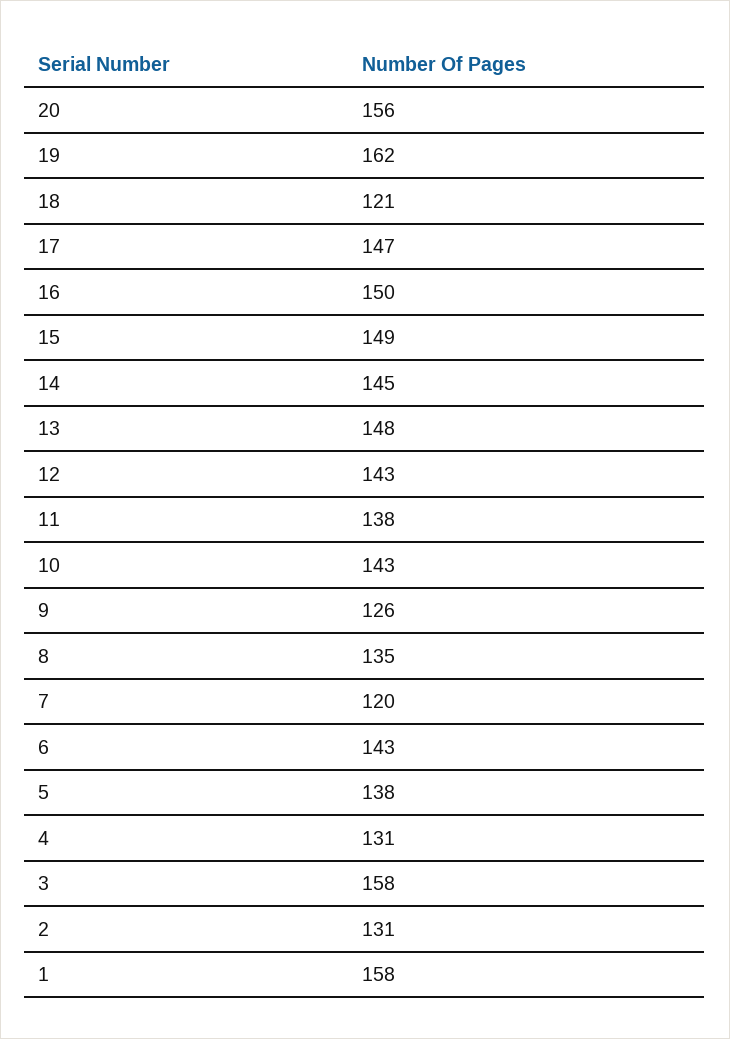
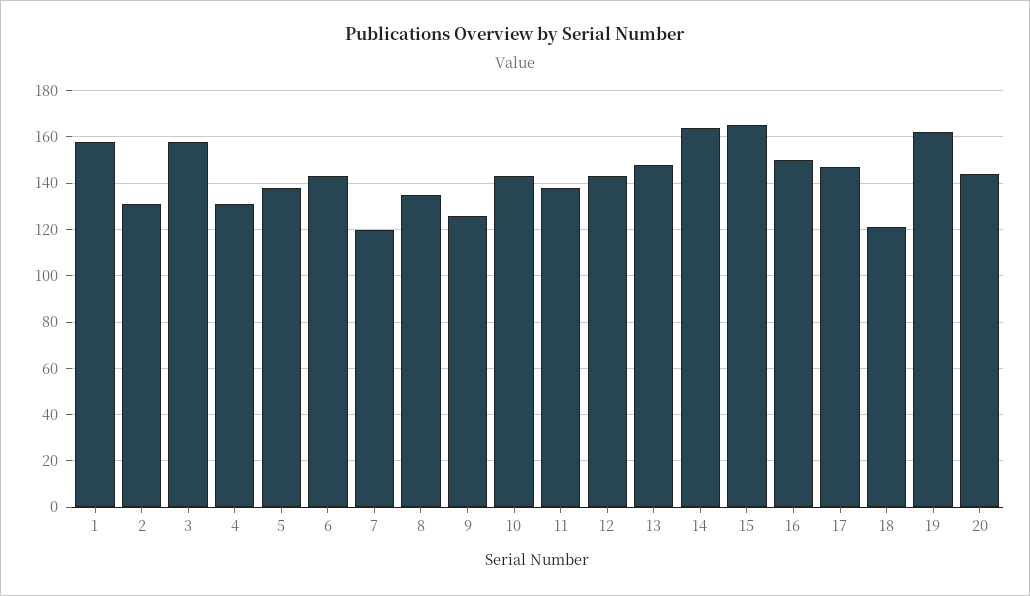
20: 156 -> 145
15: 149 -> 165
14: 145 -> 165

